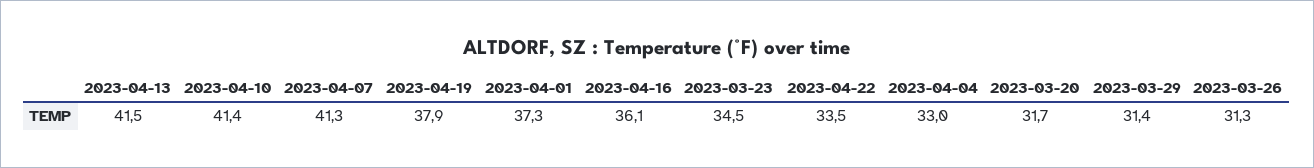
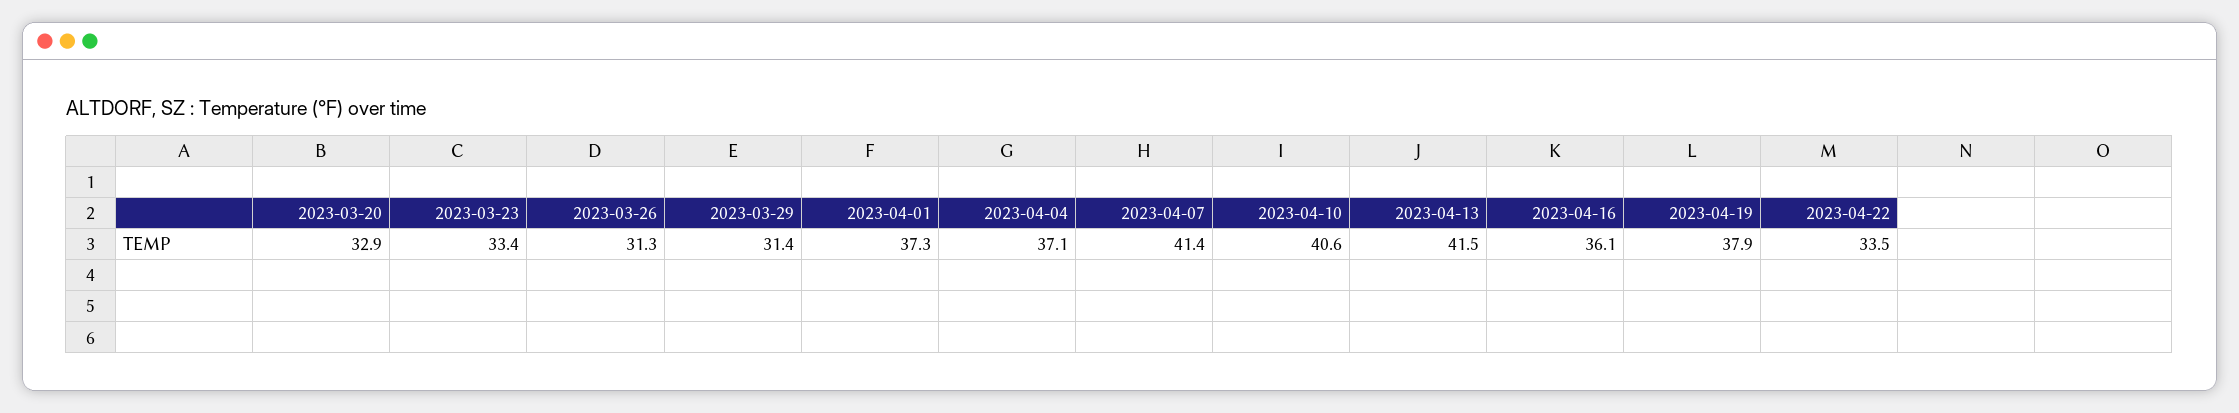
2023-04-10: 41.4 -> 40.6
2023-04-07: 41.3 -> 41.4
2023-03-23: 34.5 -> 33.4
2023-04-04: 33 -> 37.1
2023-03-20: 31.7 -> 32.9

